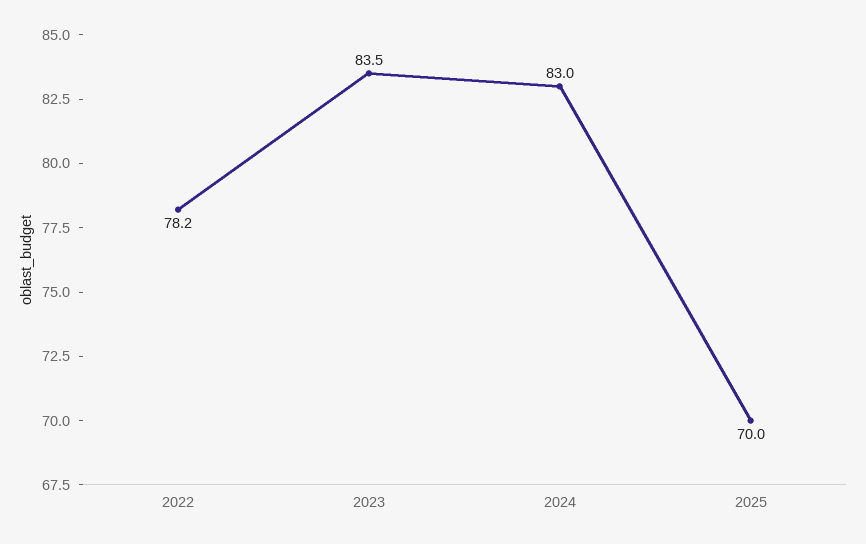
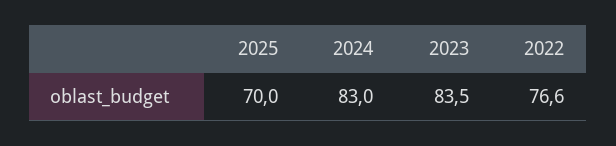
2022: 78.2 -> 76.6

